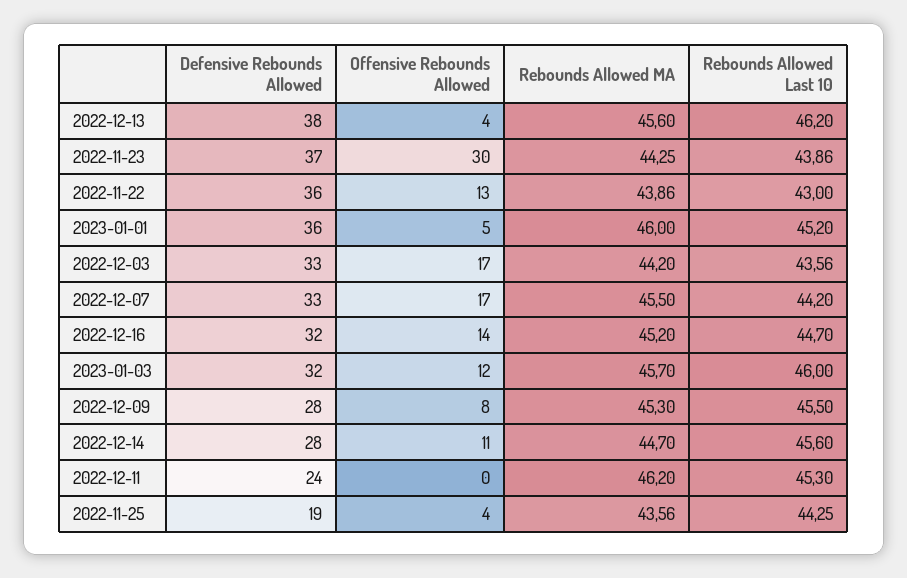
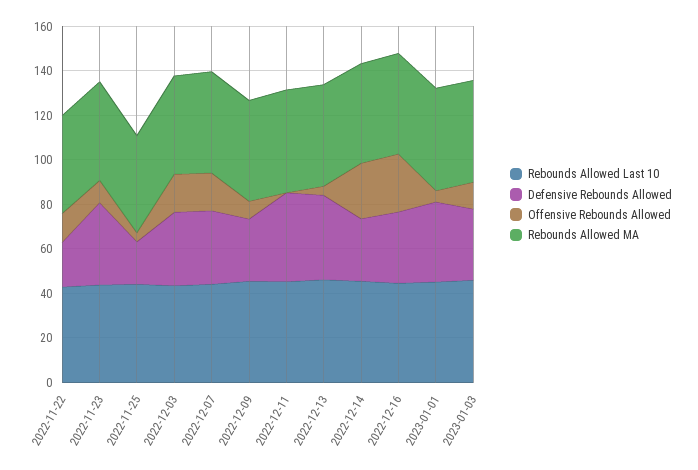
Offensive Rebounds Allowed, 2022-11-23: 30 -> 10
Defensive Rebounds Allowed, 2022-11-22: 36 -> 20
Offensive Rebounds Allowed, 2022-12-16: 14 -> 25
Offensive Rebounds Allowed, 2022-12-14: 11 -> 25
Defensive Rebounds Allowed, 2022-12-11: 24 -> 40

